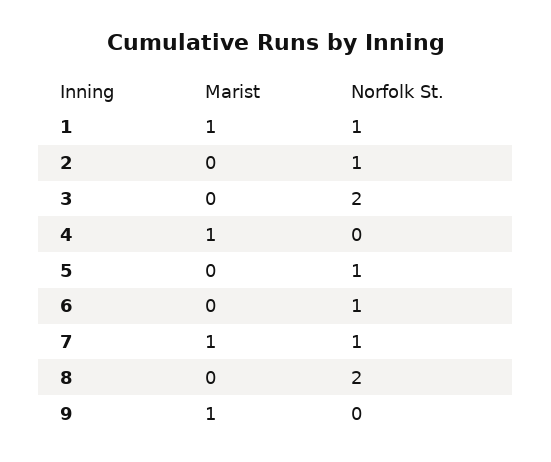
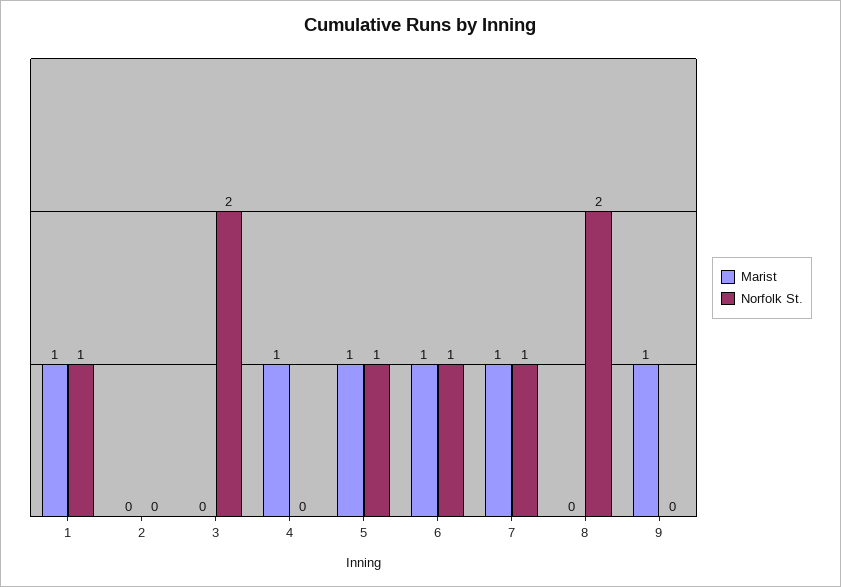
Norfolk St., 2: 1 -> 0
Marist, 5: 0 -> 1
Marist, 6: 0 -> 1

